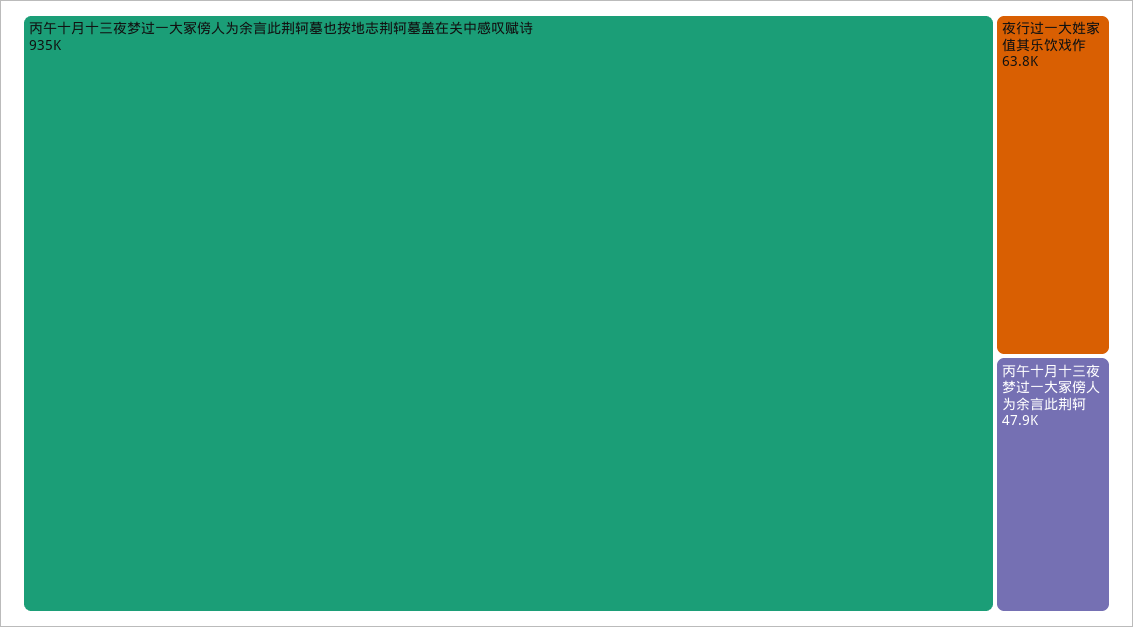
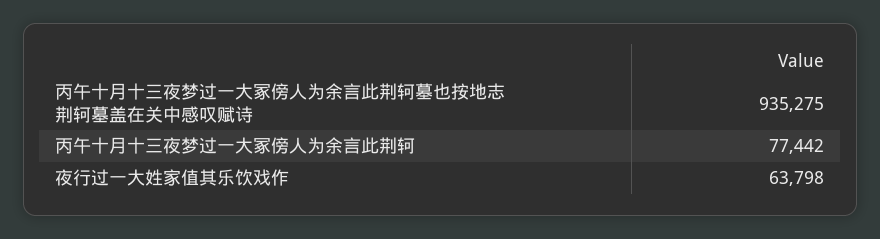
丙午十月十三夜梦过一大冢傍人为余言此荆轲: 47900 -> 77442

